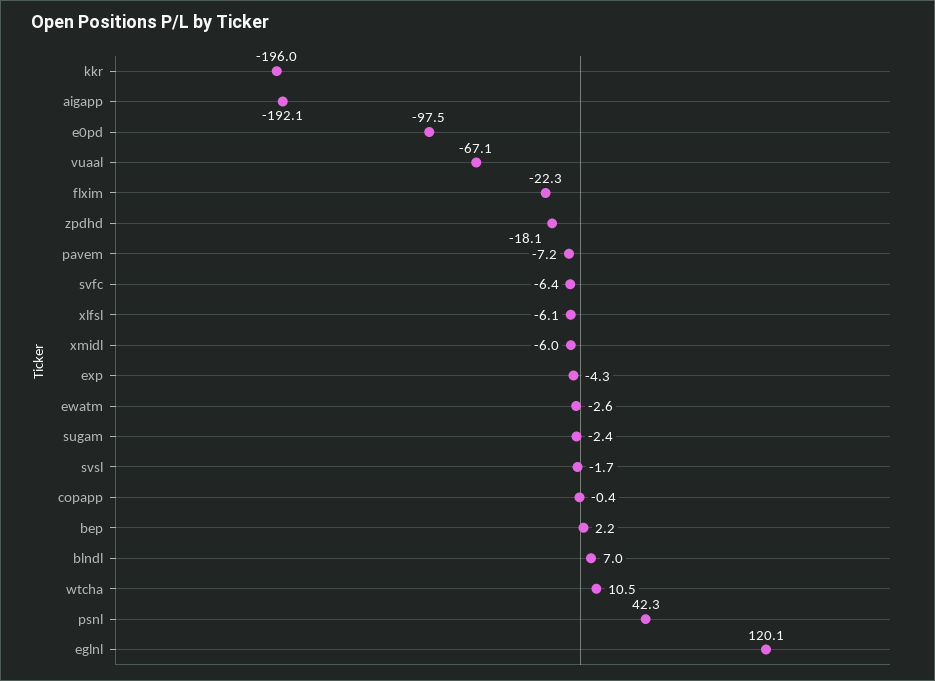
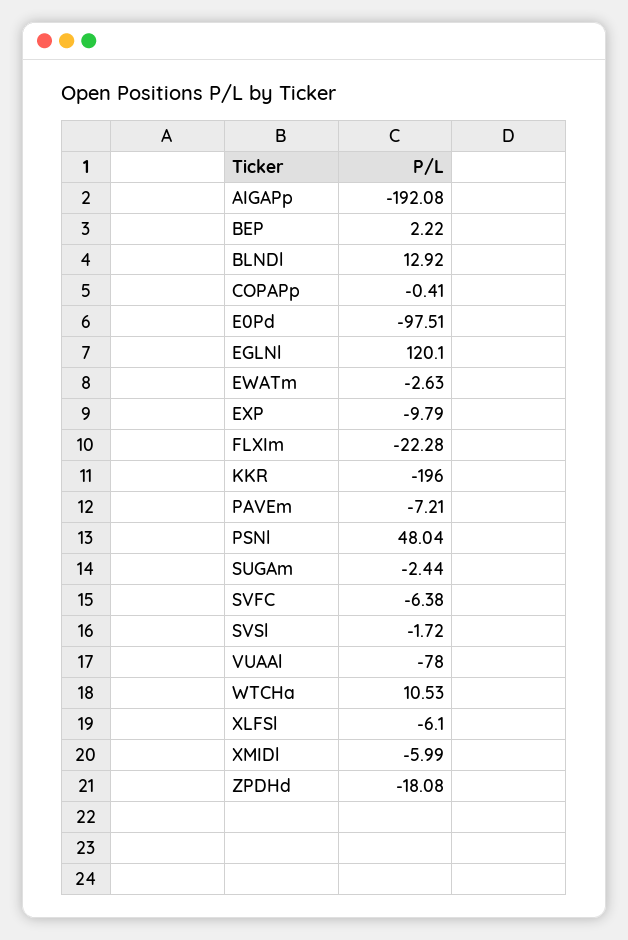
vuaal: -67.1 -> -78
exp: -4.3 -> -9.79
blndl: 7 -> 12.92
psnl: 42.3 -> 48.04

